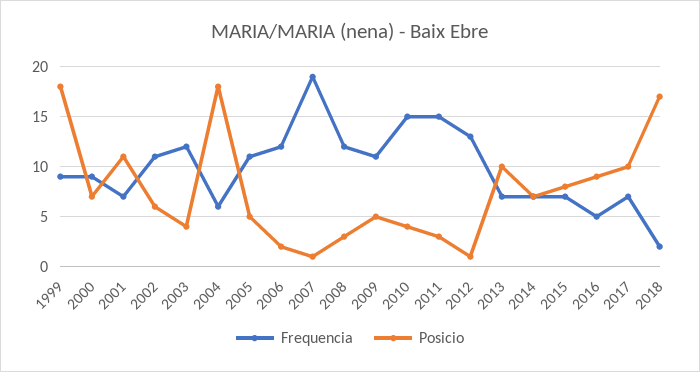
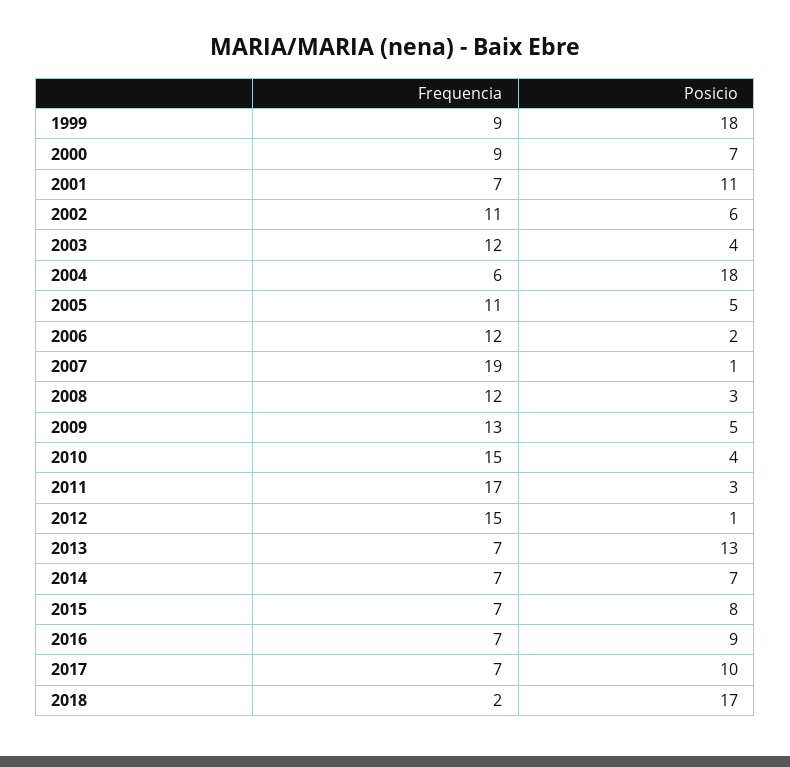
Frequencia, 2009: 11 -> 13
Frequencia, 2011: 15 -> 17
Frequencia, 2012: 13 -> 15
Posicio, 2013: 10 -> 13
Frequencia, 2016: 5 -> 7

